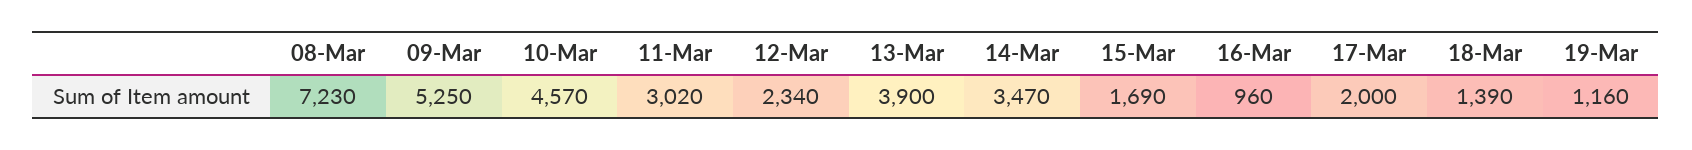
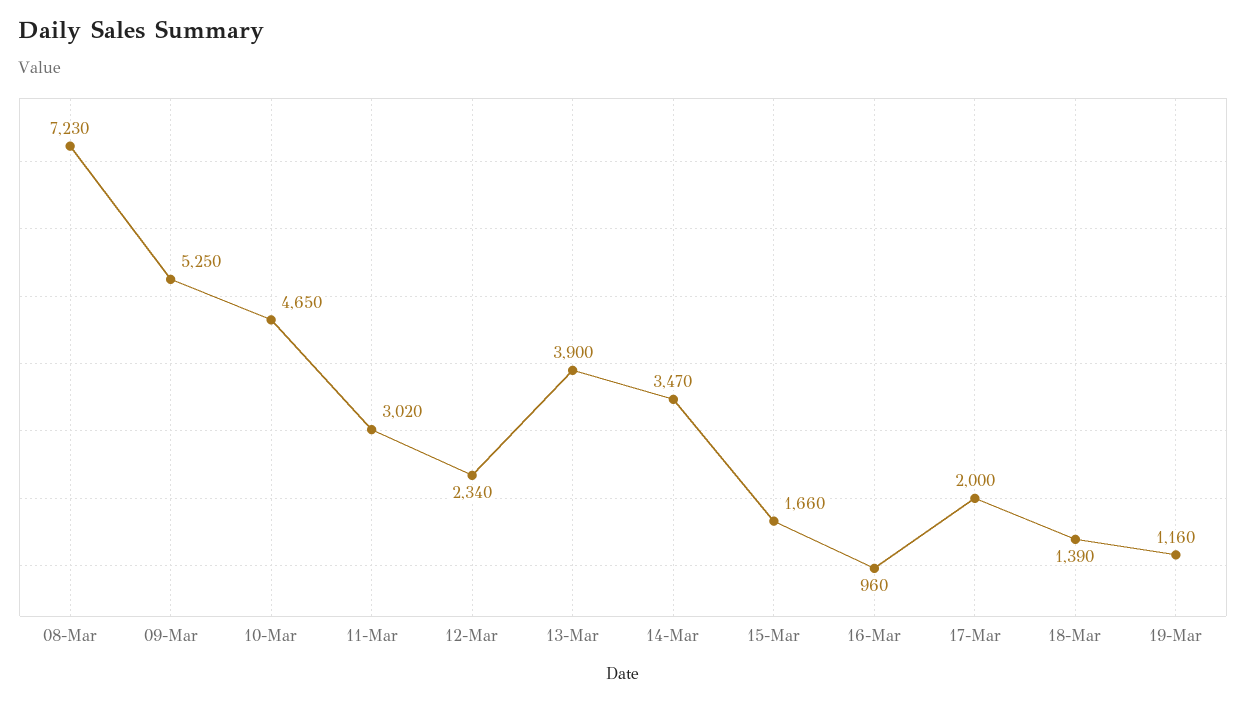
10-Mar: 4570 -> 4650
15-Mar: 1690 -> 1660

